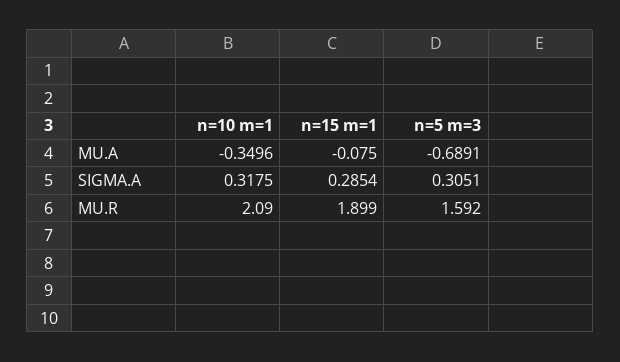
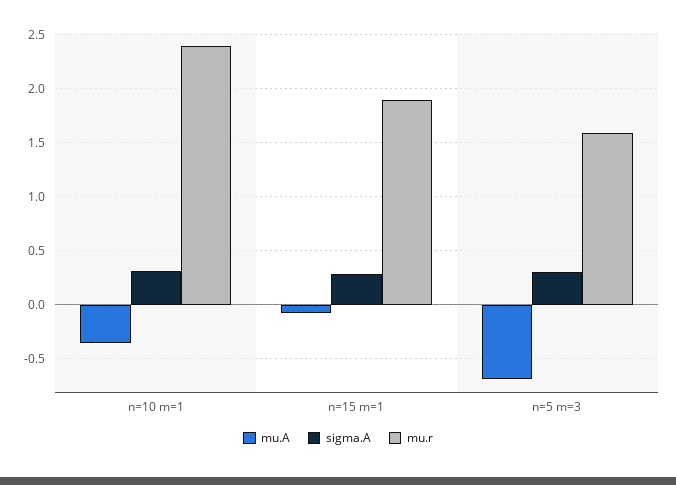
MU.R, n=10 m=1: 2.09 -> 2.4

